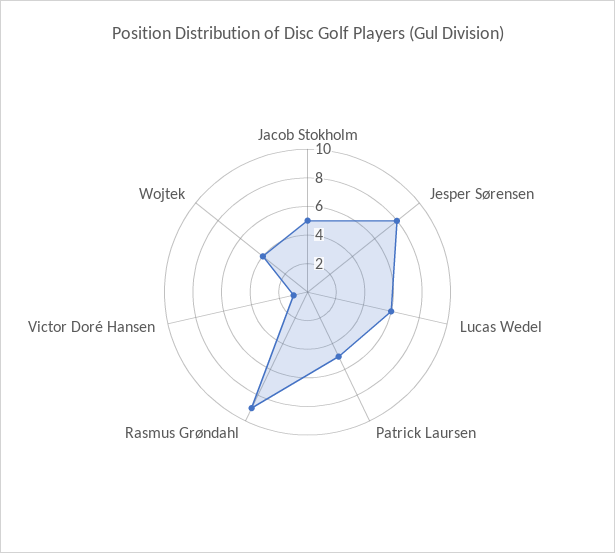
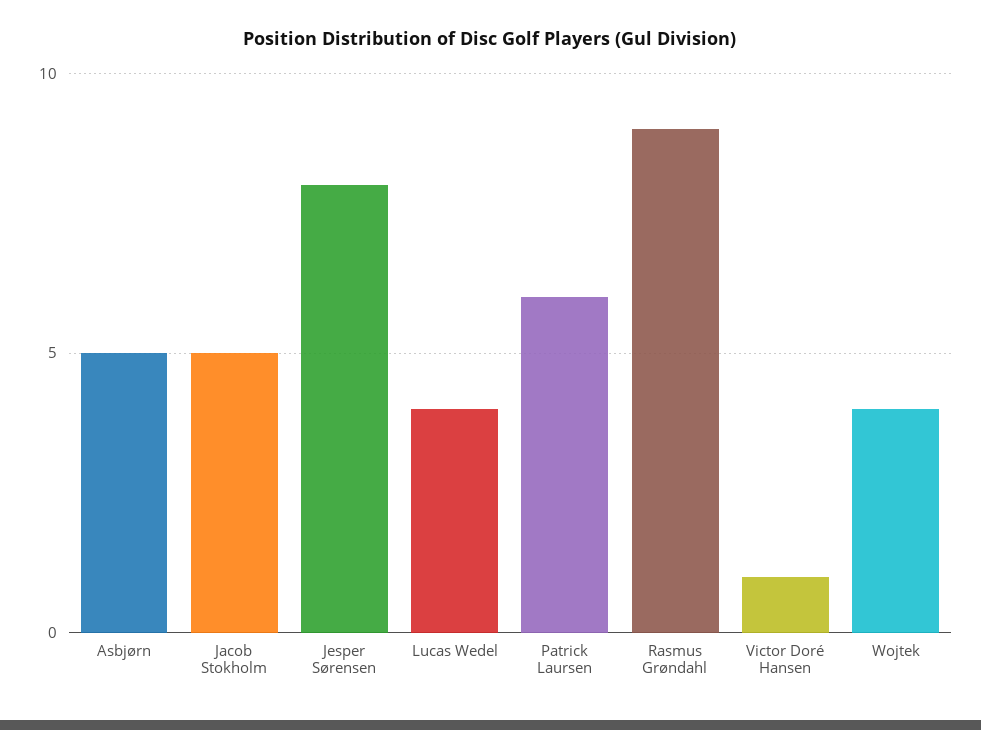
Lucas Wedel: 6 -> 4
Patrick Laursen: 5 -> 6
Asbjørn: none -> 5

